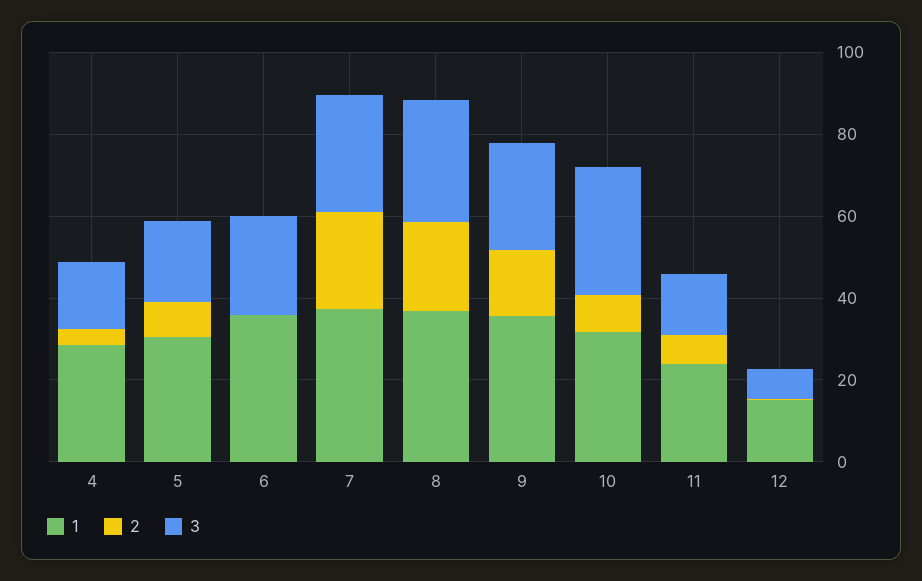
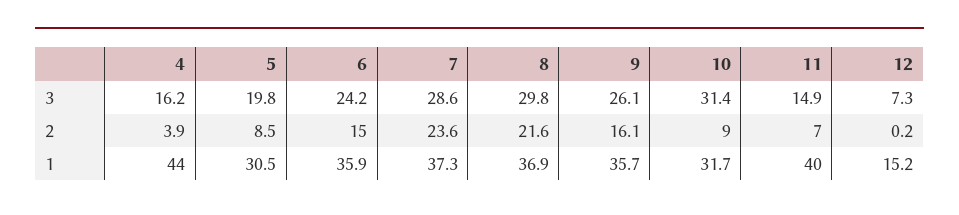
1, 4: 30 -> 44
2, 6: 0 -> 15
1, 11: 25 -> 40

